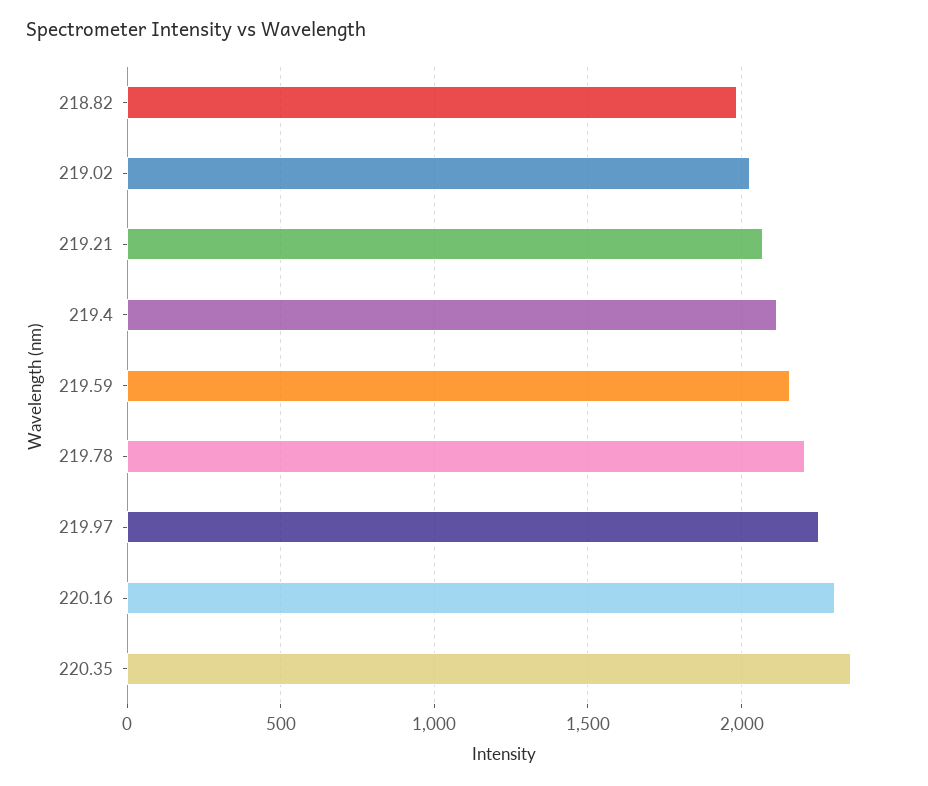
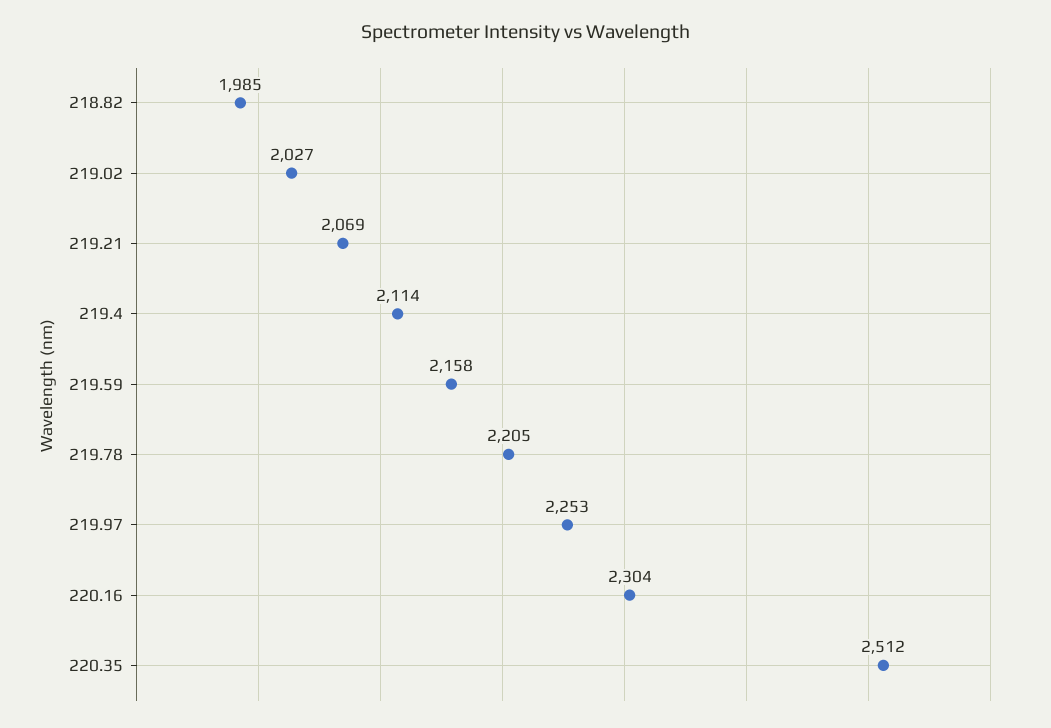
220.35: 2350 -> 2512

